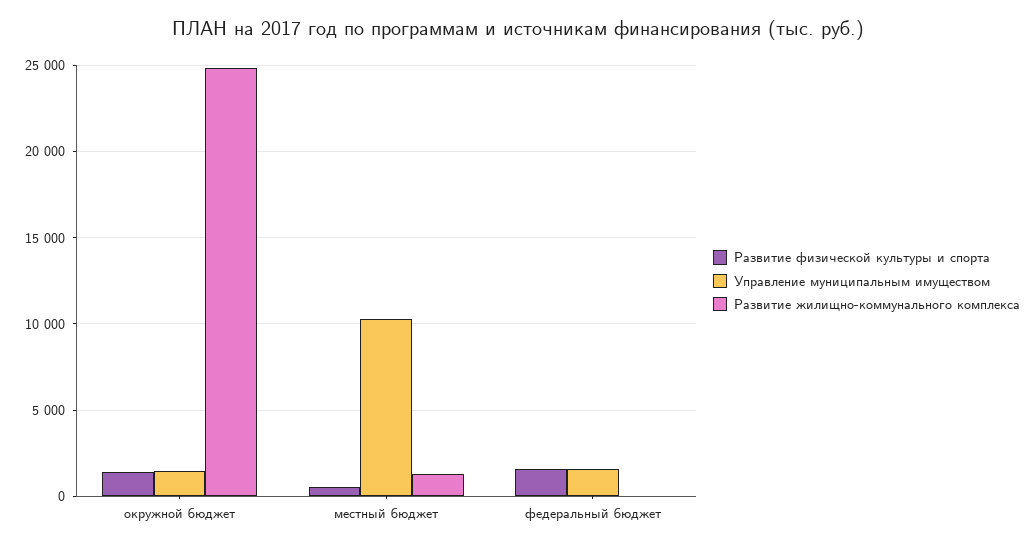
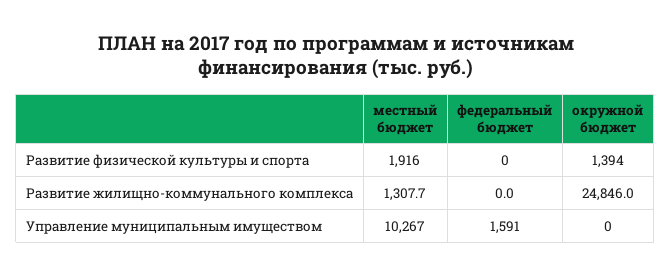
Управление муниципальным имуществом, окружной бюджет: 1500 -> 0
Развитие физической культуры и спорта, местный бюджет: 500 -> 1916
Развитие физической культуры и спорта, федеральный бюджет: 1500 -> 0

